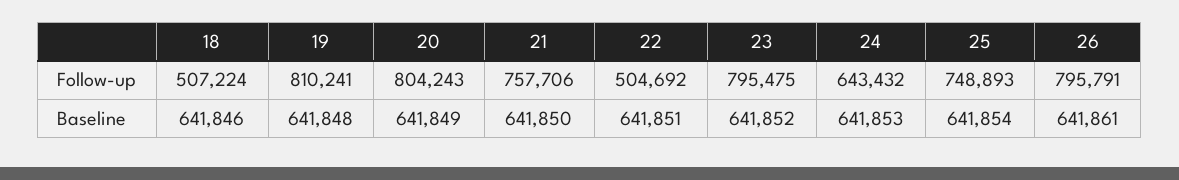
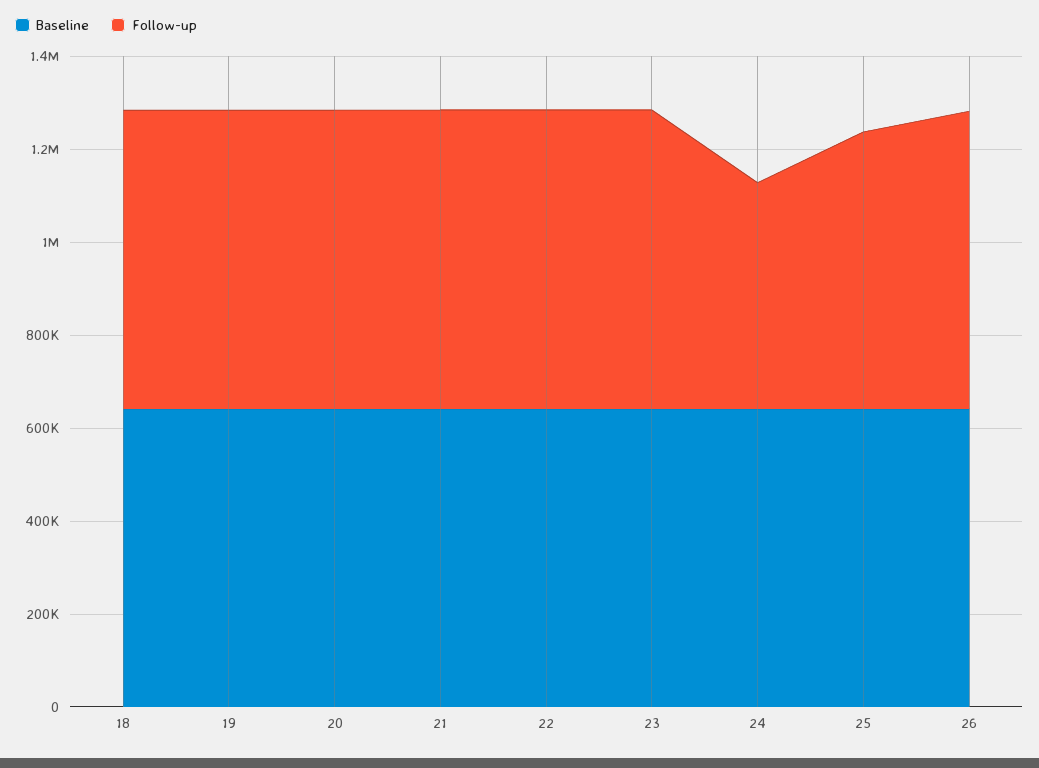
Follow-up, 18: 507224 -> 650000
Follow-up, 19: 810241 -> 650000
Follow-up, 20: 804243 -> 650000
Follow-up, 21: 757706 -> 650000
Follow-up, 22: 504692 -> 650000
Follow-up, 23: 795475 -> 650000
Follow-up, 24: 643432 -> 500000
Follow-up, 25: 748893 -> 600000
Follow-up, 26: 795791 -> 650000

